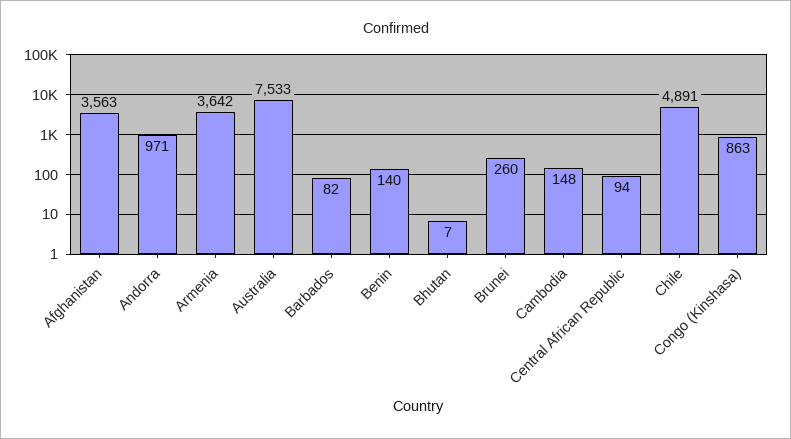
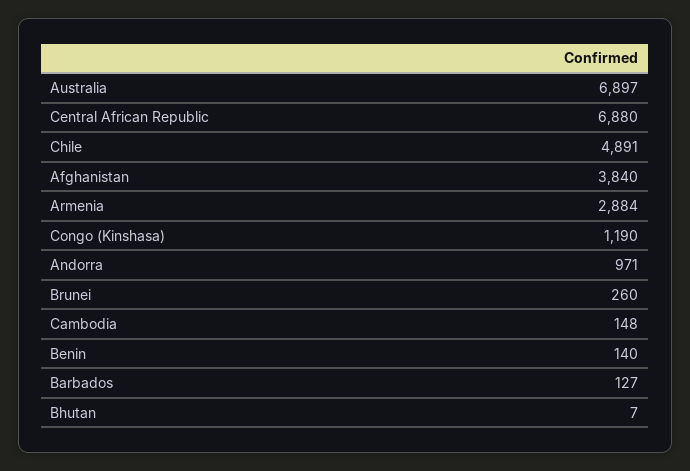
Afghanistan: 3563 -> 3840
Armenia: 3642 -> 2884
Australia: 7533 -> 6897
Barbados: 82 -> 127
Central African Republic: 94 -> 6880
Congo (Kinshasa): 863 -> 1190

